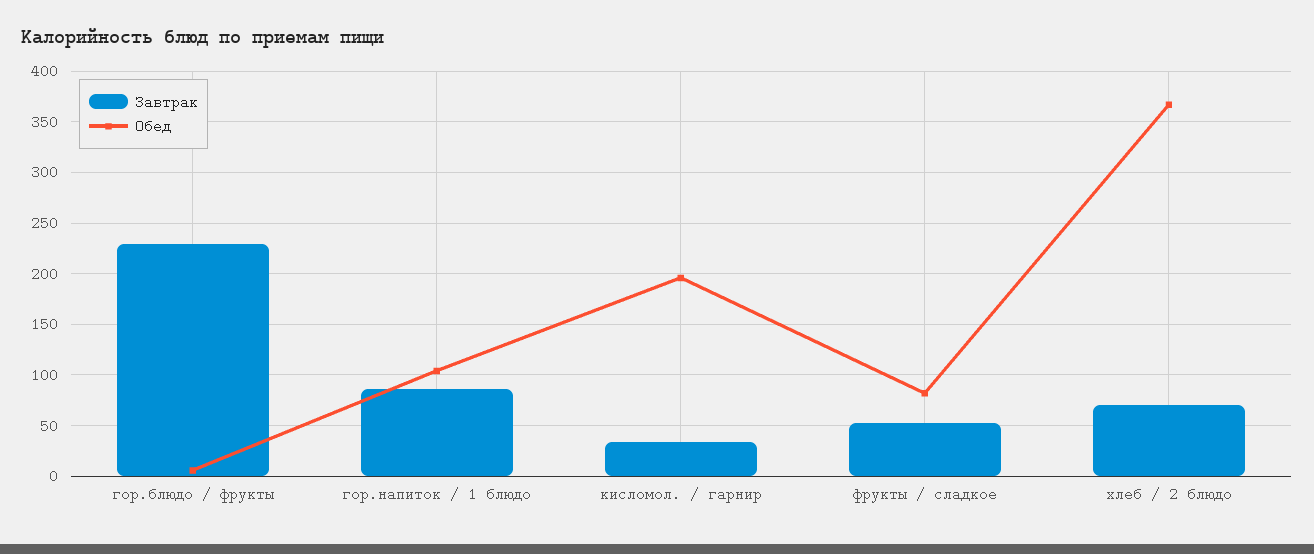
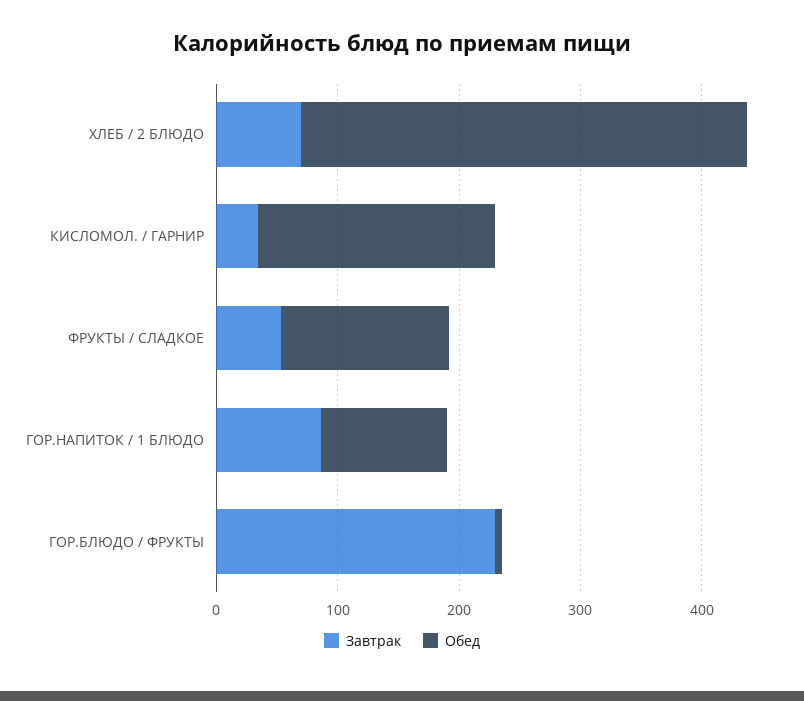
Обед, фрукты / сладкое: 80 -> 140

